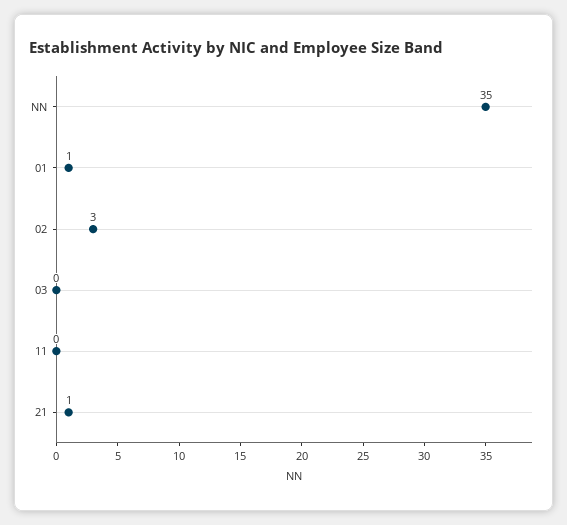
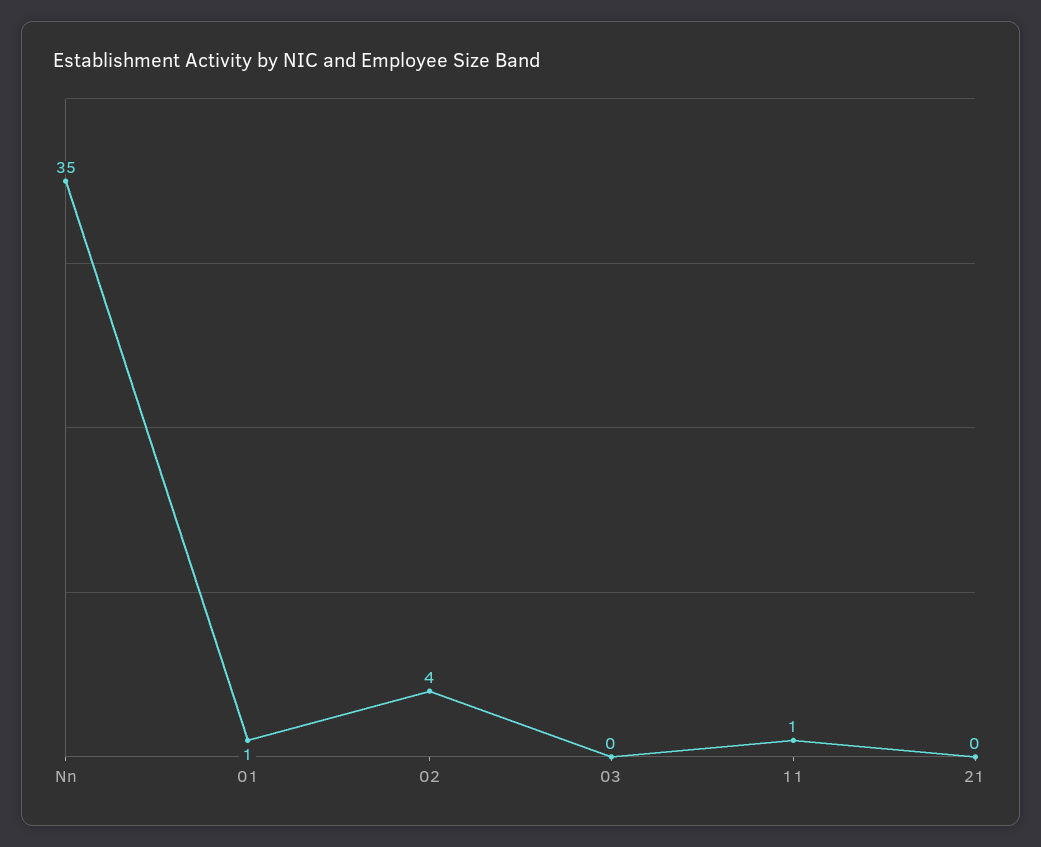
02: 3 -> 4
11: 0 -> 1
21: 1 -> 0

